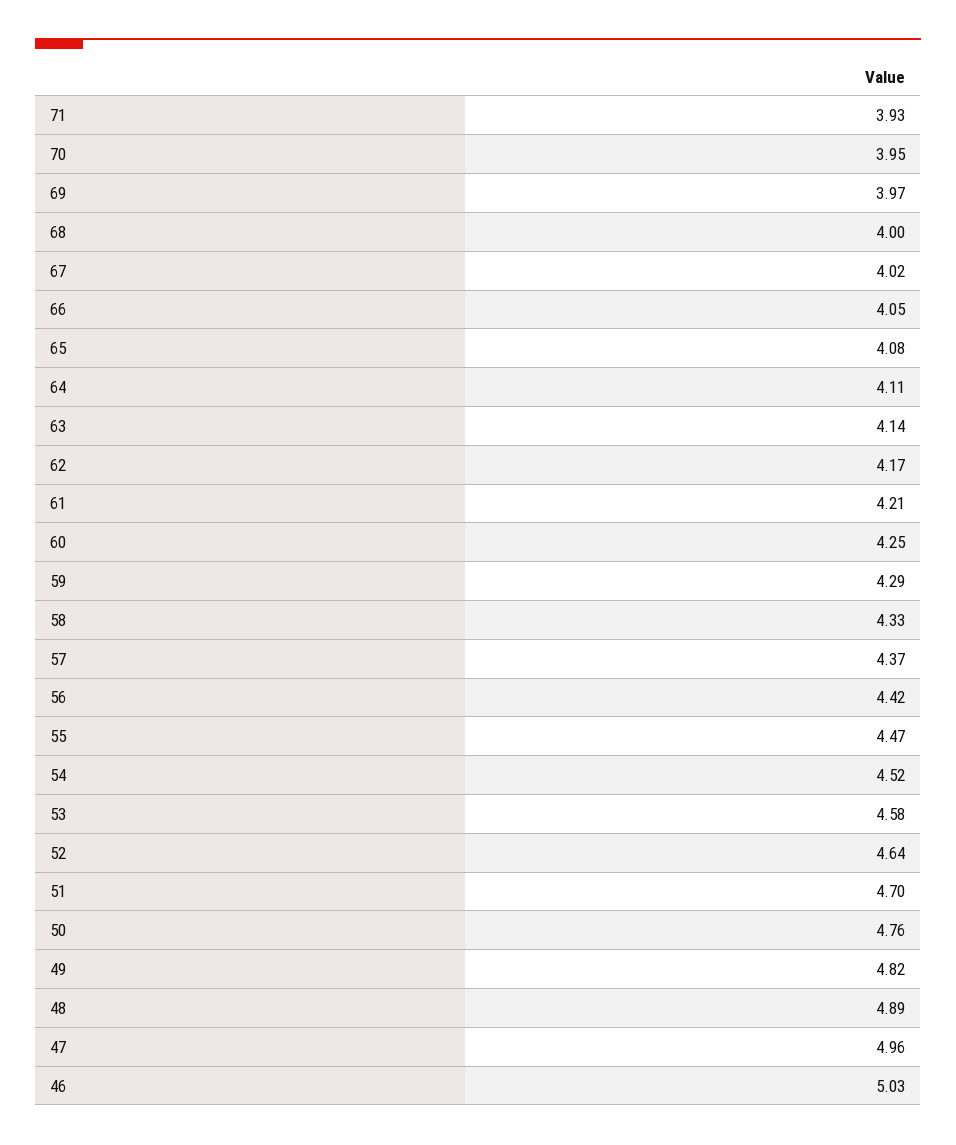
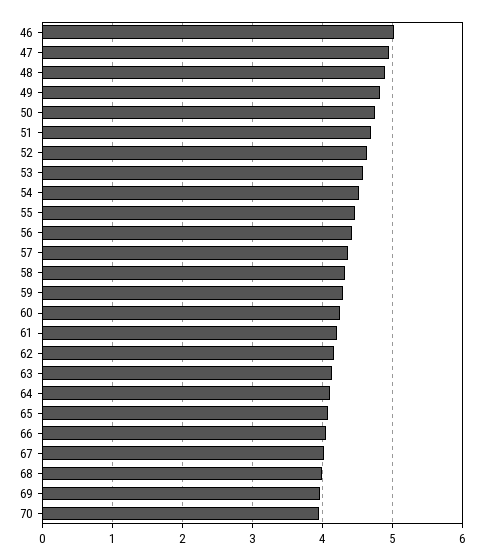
71: 3.93 -> none

